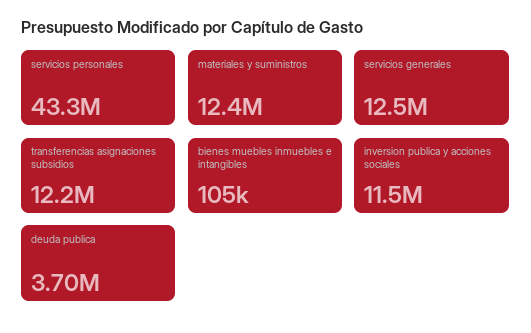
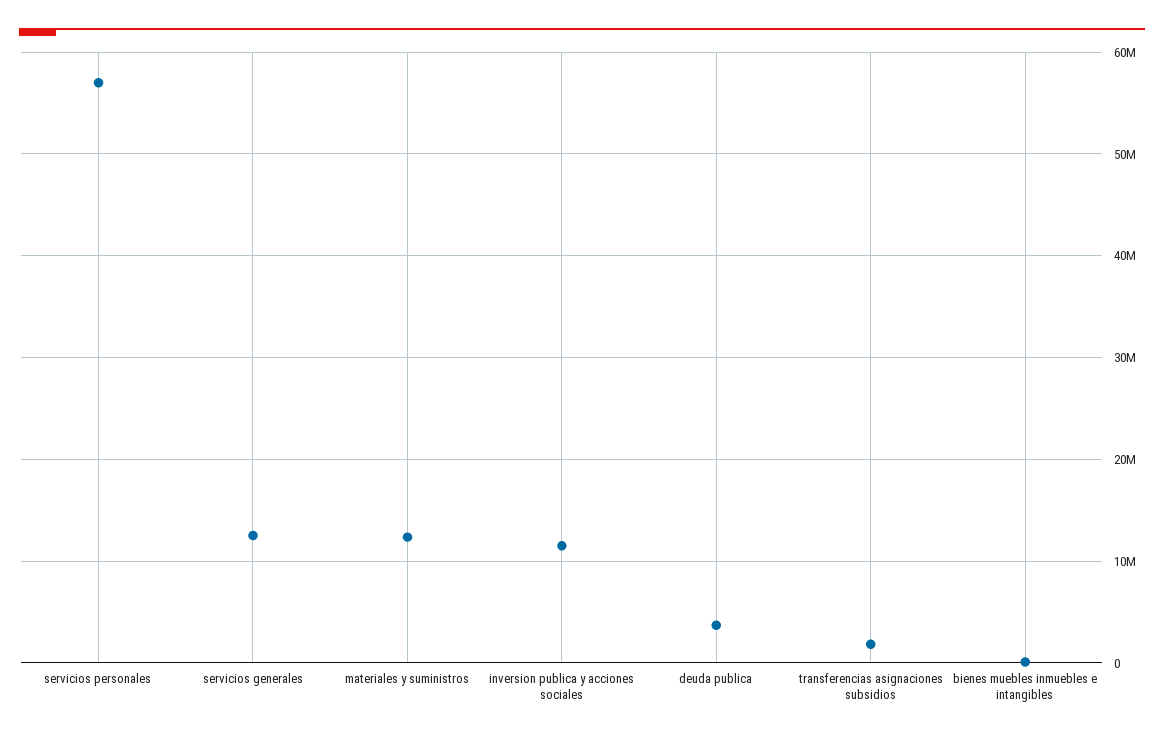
servicios personales: 43300000 -> 57000000
transferencias asignaciones subsidios: 12200000 -> 2000000

